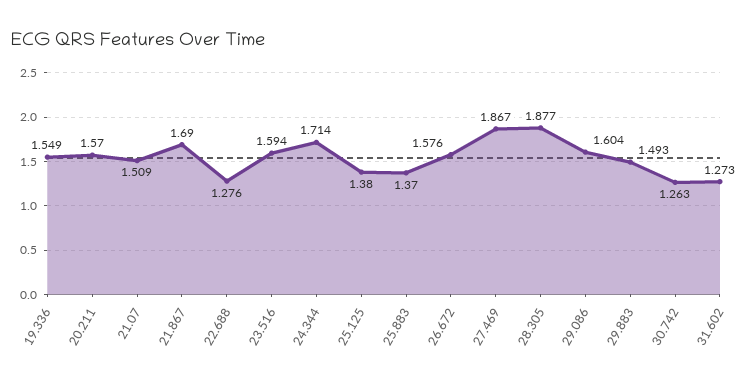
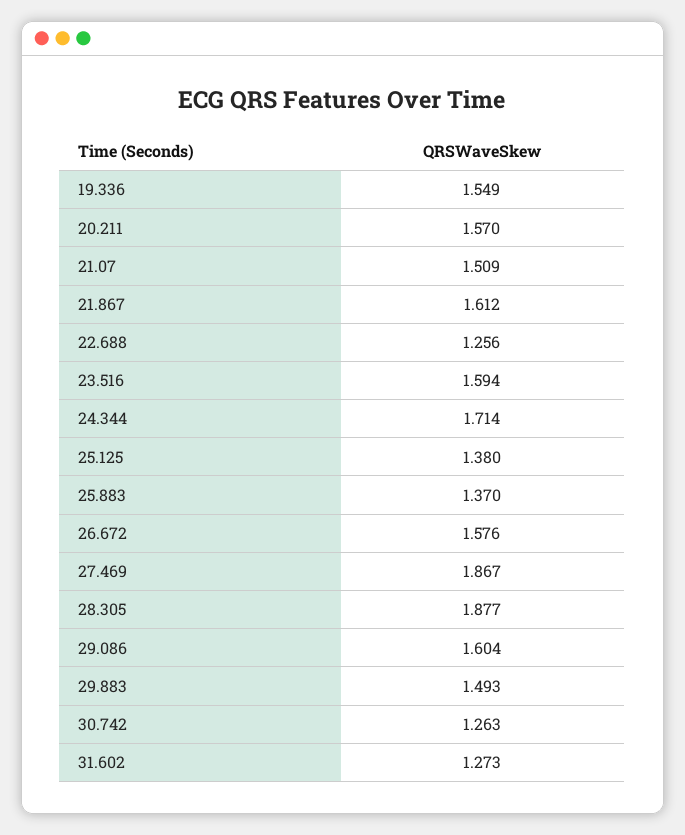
21.867: 1.69 -> 1.612
22.688: 1.276 -> 1.256

